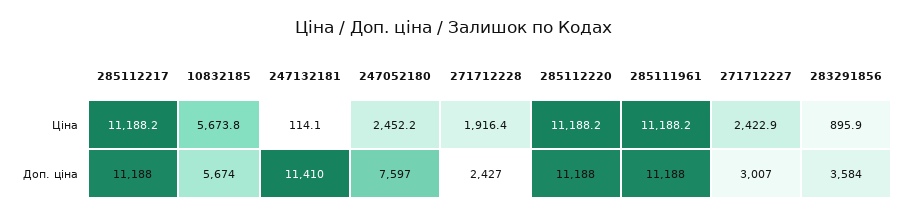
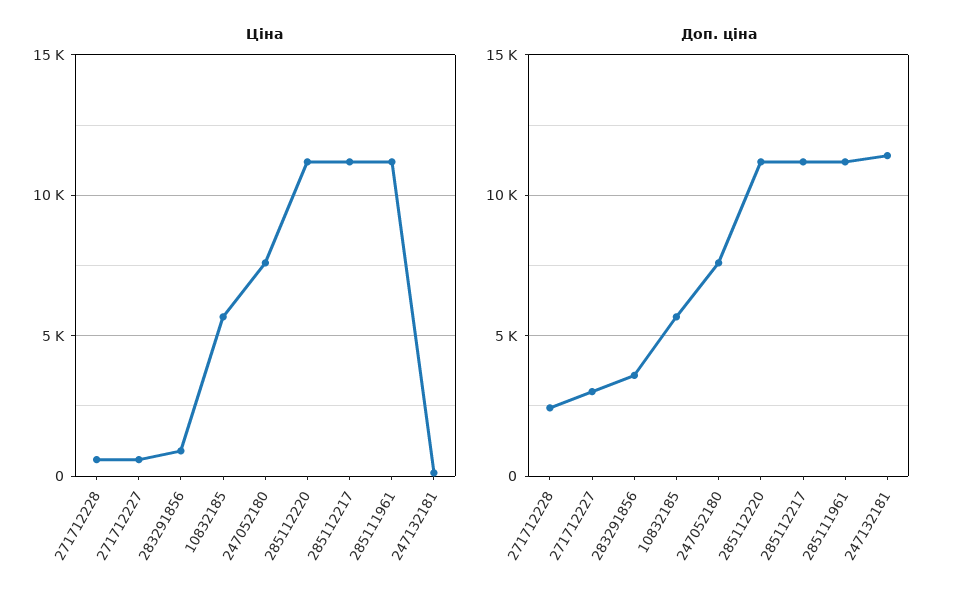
Ціна, 247052180: 2452.2 -> 7500
Ціна, 271712228: 1916.4 -> 500
Ціна, 271712227: 2422.9 -> 500

